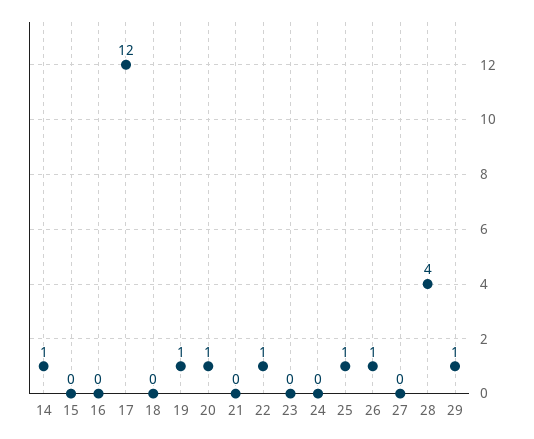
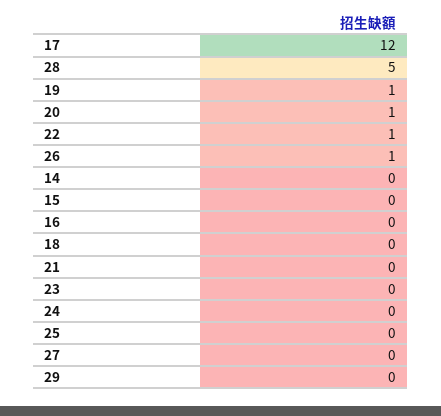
14: 1 -> 0
25: 1 -> 0
28: 4 -> 5
29: 1 -> 0

